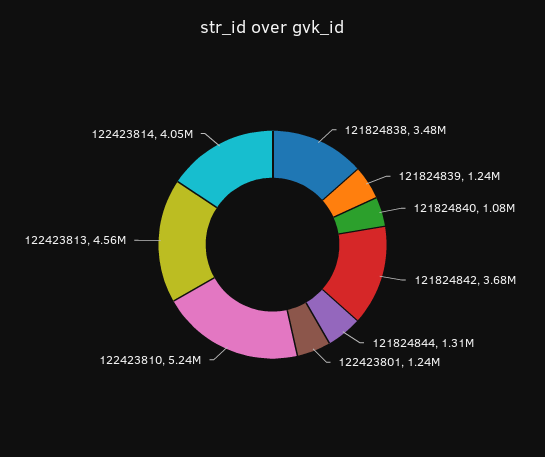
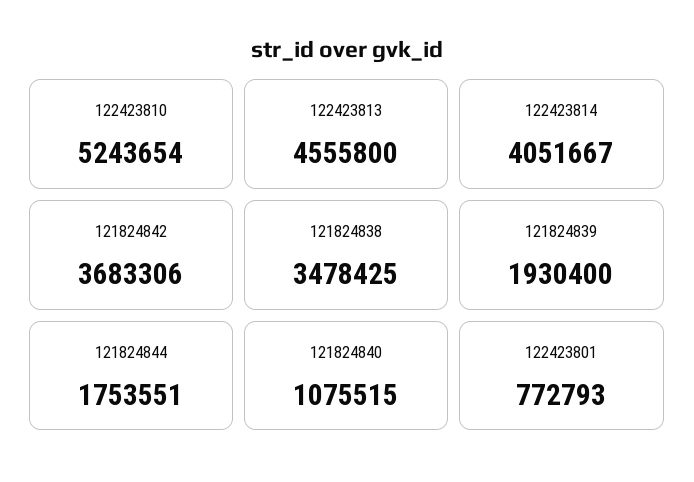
121824839: 1240000 -> 1930400
121824844: 1310000 -> 1753551
122423801: 1240000 -> 772793

